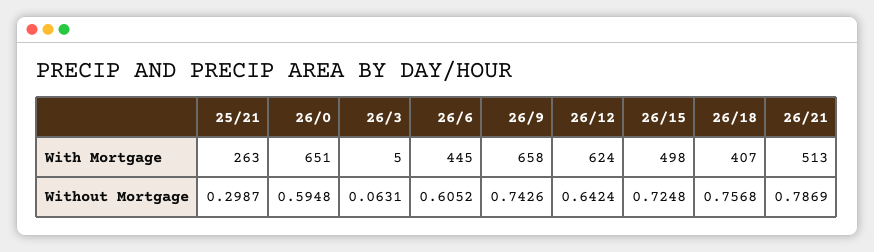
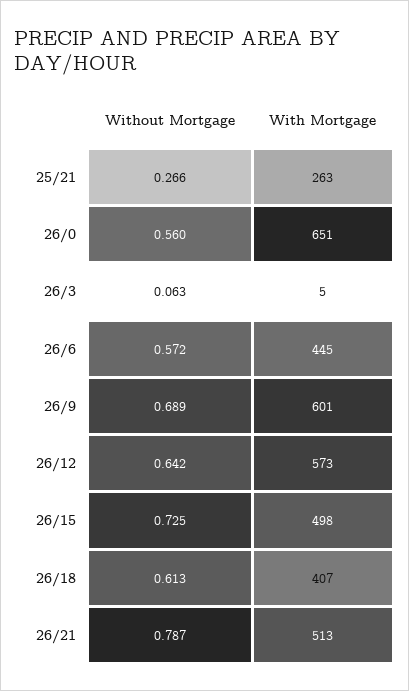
26/9, With Mortgage: 658 -> 601
26/12, With Mortgage: 624 -> 573
25/21, Without Mortgage: 0.2987 -> 0.266
26/0, Without Mortgage: 0.5948 -> 0.56
26/6, Without Mortgage: 0.6052 -> 0.572
26/9, Without Mortgage: 0.7426 -> 0.689
26/18, Without Mortgage: 0.7568 -> 0.613

